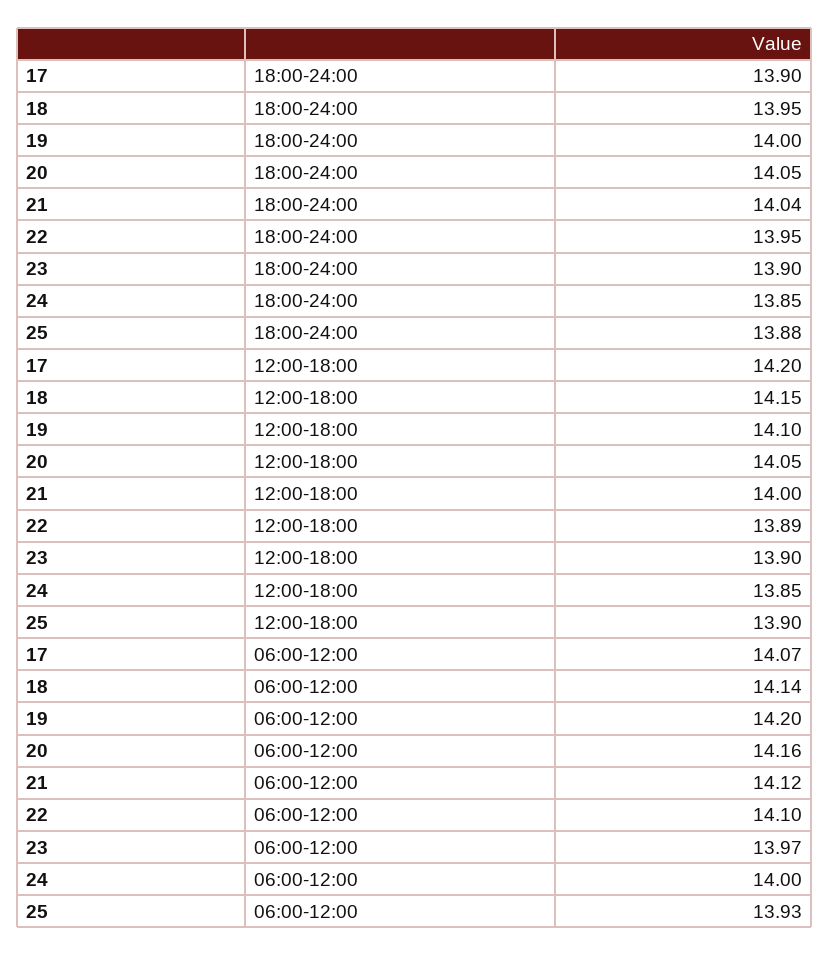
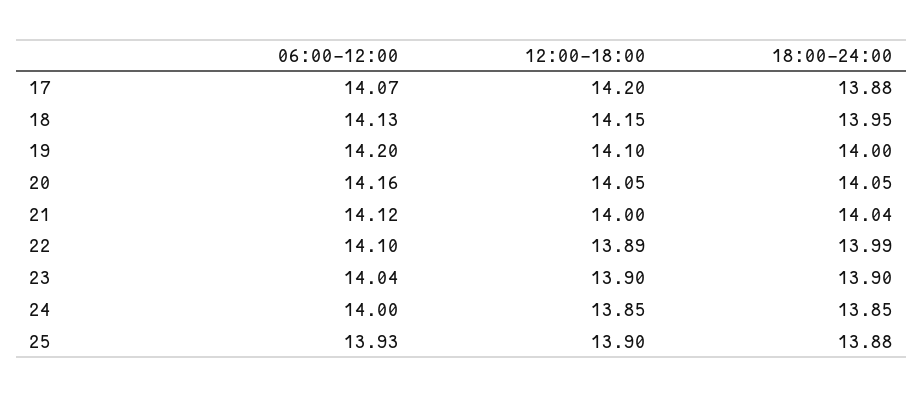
17, 18:00-24:00: 13.9 -> 13.88
22, 18:00-24:00: 13.95 -> 13.99
18, 06:00-12:00: 14.14 -> 14.13
23, 06:00-12:00: 13.97 -> 14.04

